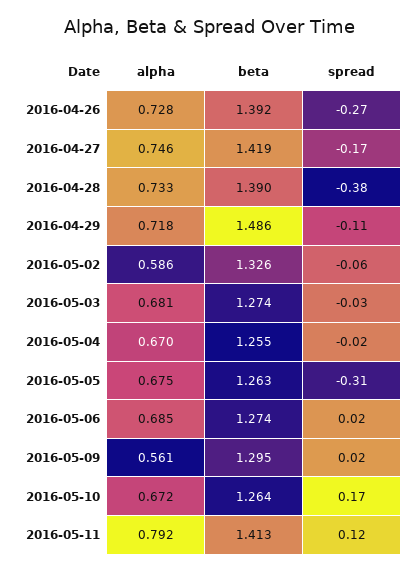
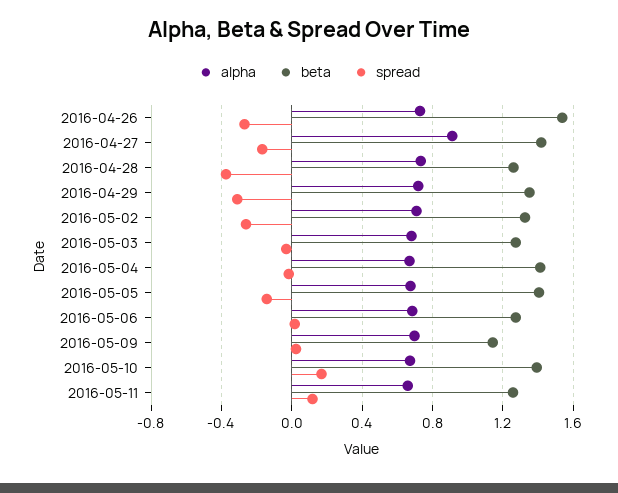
beta, 2016-04-26: 1.392 -> 1.55
alpha, 2016-04-27: 0.746 -> 0.9
beta, 2016-04-28: 1.39 -> 1.25
beta, 2016-04-29: 1.486 -> 1.35
spread, 2016-04-29: -0.11 -> -0.3
alpha, 2016-05-02: 0.586 -> 0.7
spread, 2016-05-02: -0.06 -> -0.25
beta, 2016-05-04: 1.255 -> 1.4
beta, 2016-05-05: 1.263 -> 1.4
spread, 2016-05-05: -0.31 -> -0.15
alpha, 2016-05-09: 0.561 -> 0.7
beta, 2016-05-09: 1.295 -> 1.15
beta, 2016-05-10: 1.264 -> 1.4
alpha, 2016-05-11: 0.792 -> 0.65
beta, 2016-05-11: 1.413 -> 1.25

